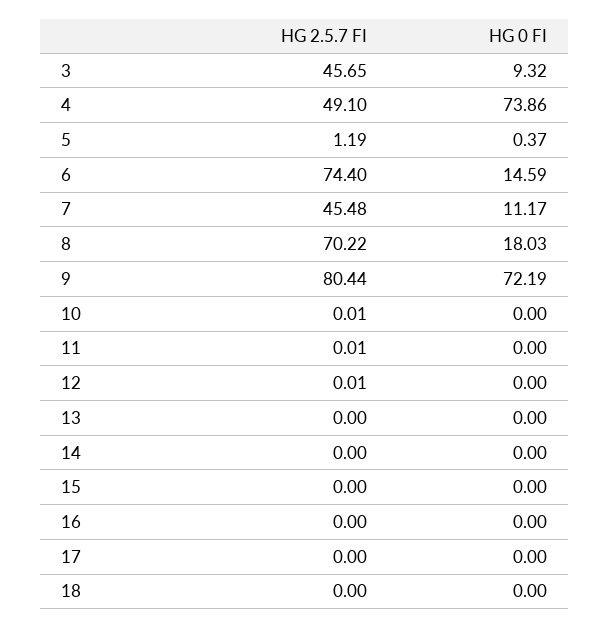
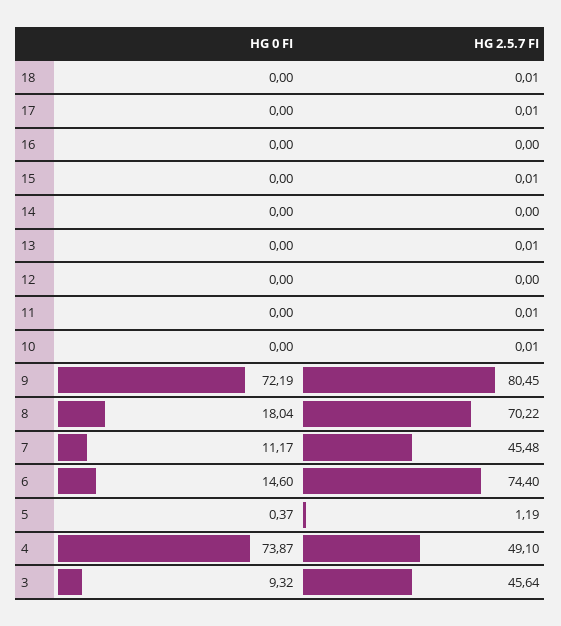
HG 2.5.7 FI, 3: 45.65 -> 45.64
HG 0 FI, 4: 73.86 -> 73.87
HG 0 FI, 6: 14.59 -> 14.6
HG 0 FI, 8: 18.03 -> 18.04
HG 2.5.7 FI, 9: 80.44 -> 80.45
HG 2.5.7 FI, 12: 0.01 -> 0
HG 2.5.7 FI, 13: 0 -> 0.01
HG 2.5.7 FI, 15: 0 -> 0.01
HG 2.5.7 FI, 17: 0 -> 0.01
HG 2.5.7 FI, 18: 0 -> 0.01

